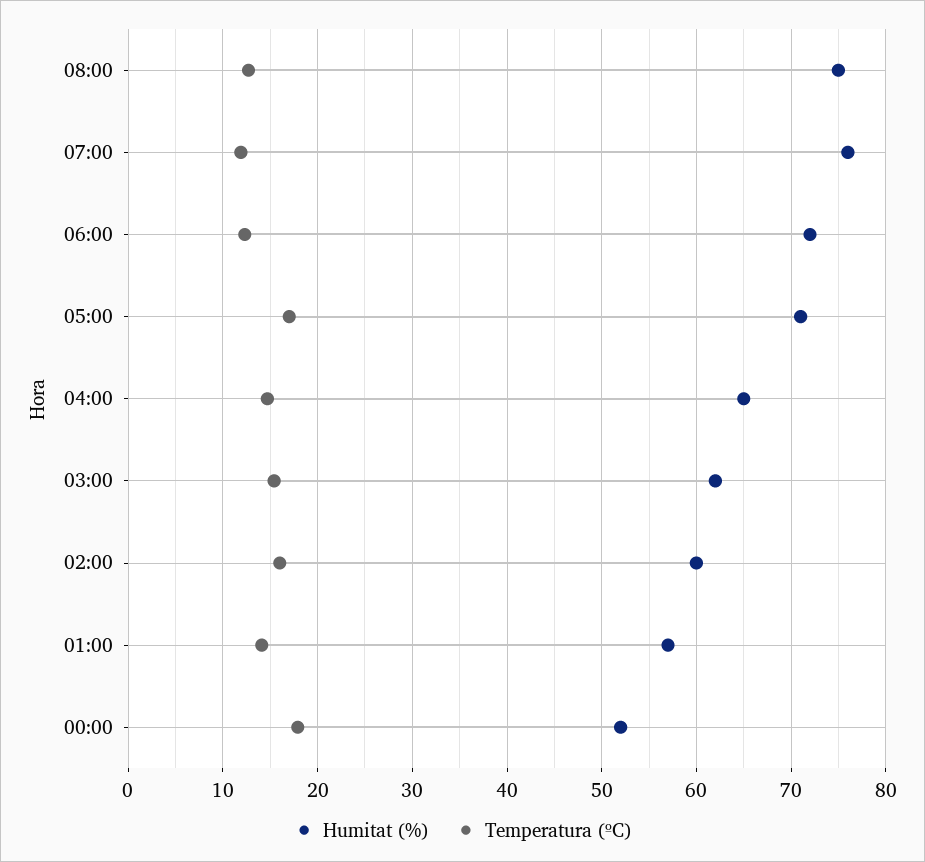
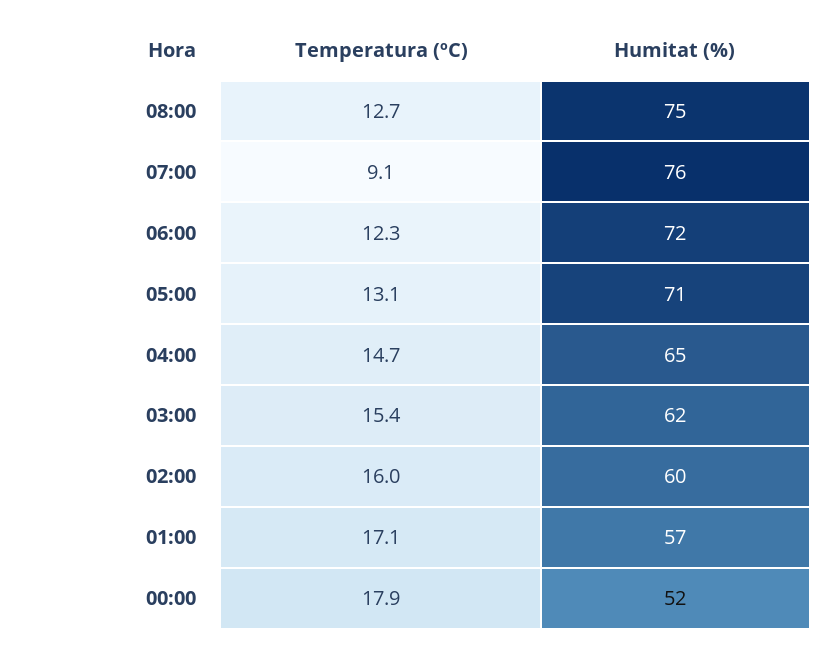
Temperatura (ºC), 07:00: 12 -> 9.1
Temperatura (ºC), 05:00: 17 -> 13.1
Temperatura (ºC), 01:00: 14 -> 17.1

